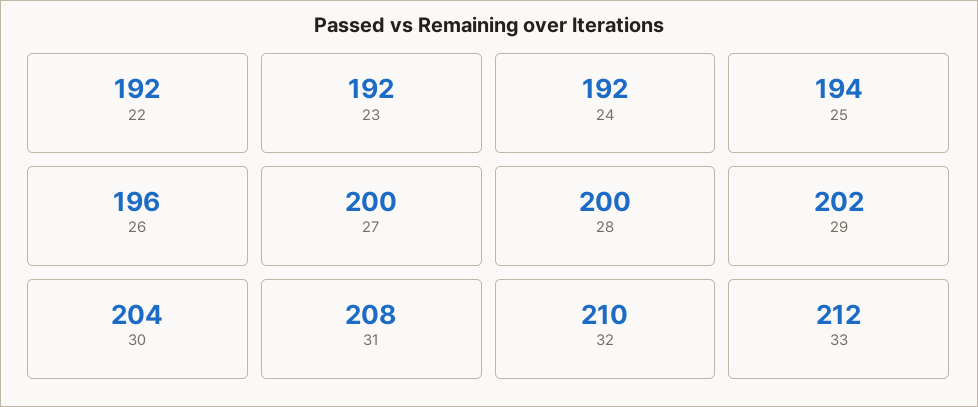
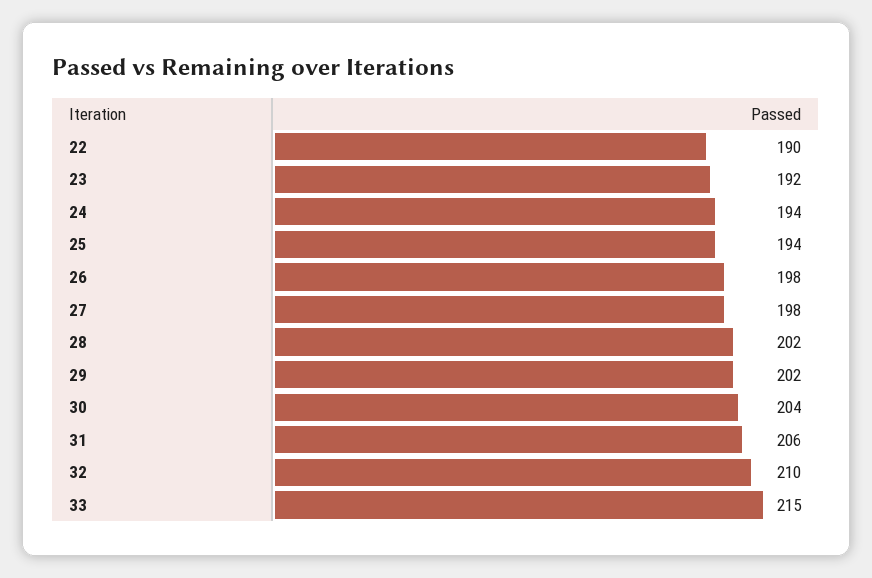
22: 192 -> 190
24: 192 -> 194
26: 196 -> 198
27: 200 -> 198
28: 200 -> 202
31: 208 -> 206
33: 212 -> 215

